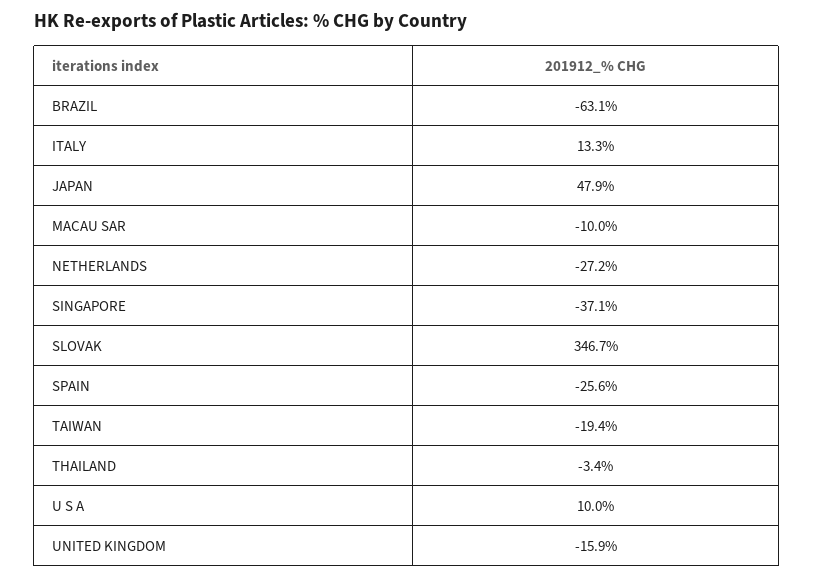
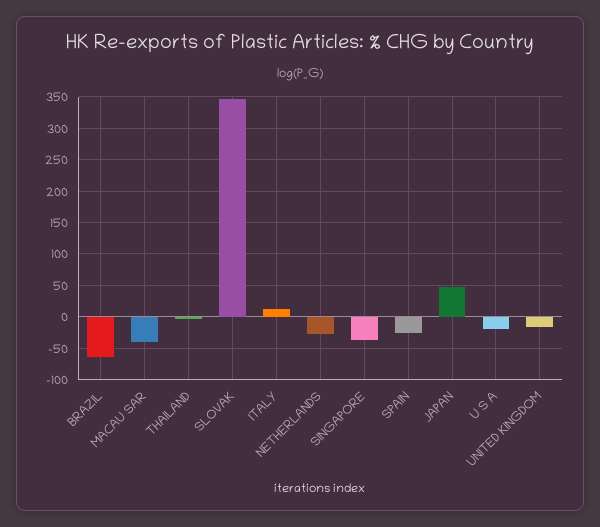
MACAU SAR: -10 -> -40
TAIWAN: -19.4 -> none
U S A: 10 -> -20

